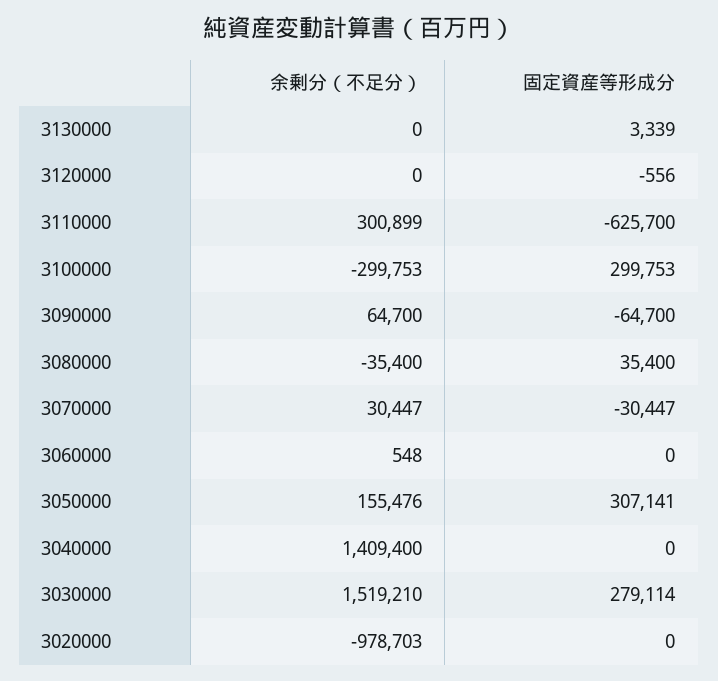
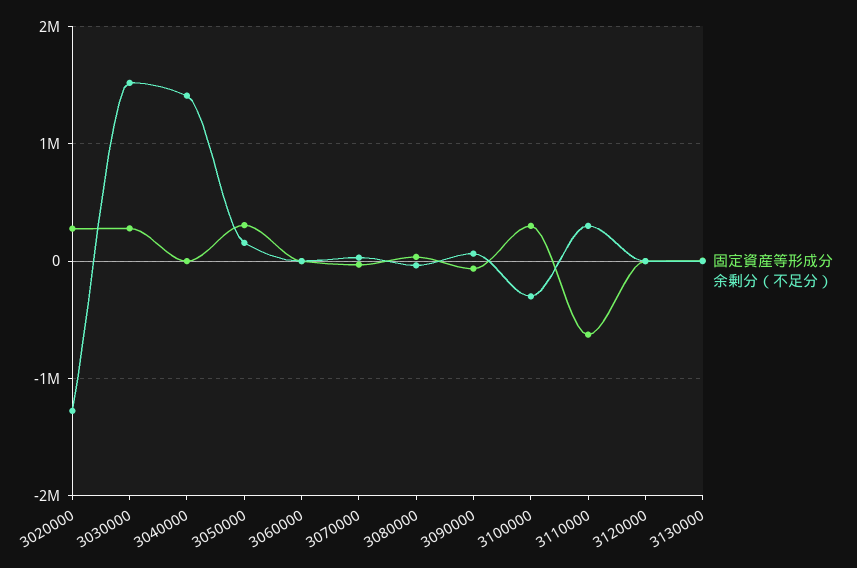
余剰分（不足分）, 3020000: -978703 -> -1300000
固定資産等形成分, 3020000: 0 -> 300000

